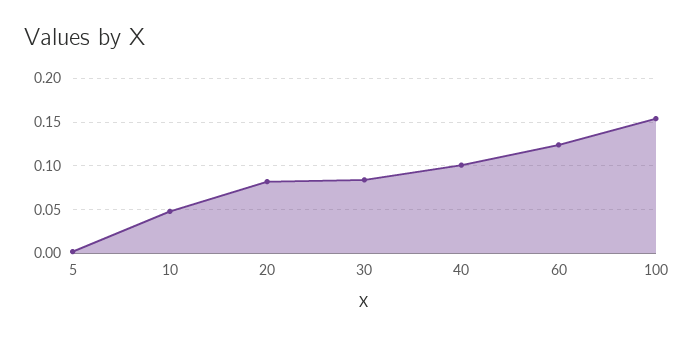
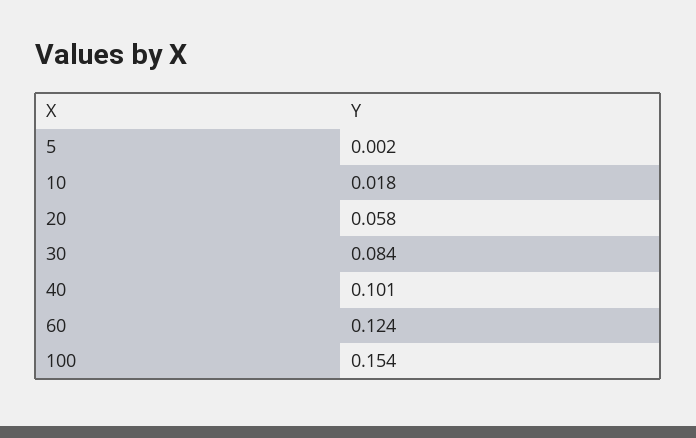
10: 0.05 -> 0.018
20: 0.08 -> 0.058

